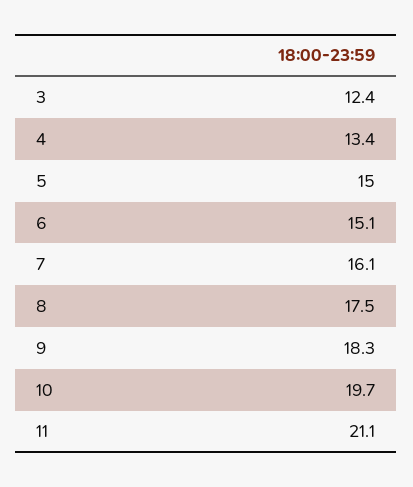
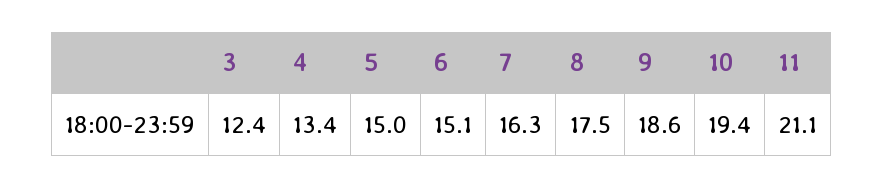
7: 16.1 -> 16.3
9: 18.3 -> 18.6
10: 19.7 -> 19.4

